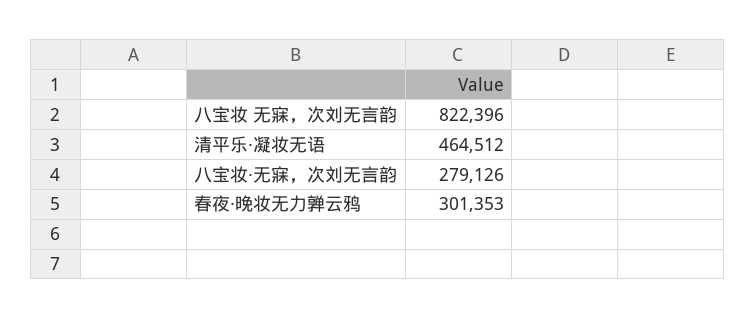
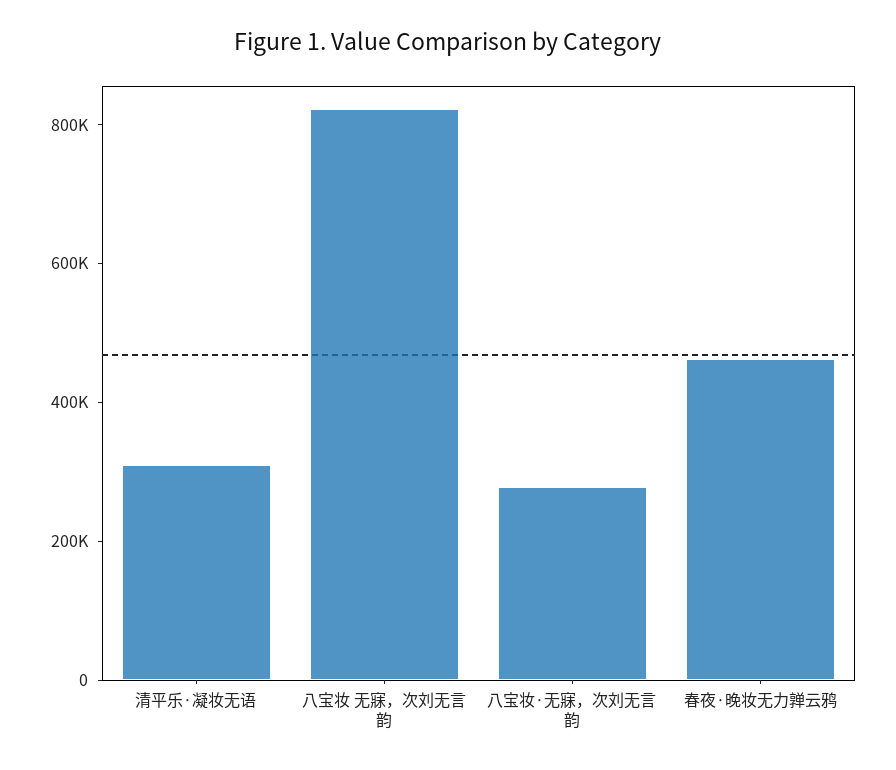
清平乐·凝妆无语: 464512 -> 300000
春夜·晚妆无力亸云鸦: 301353 -> 450000

